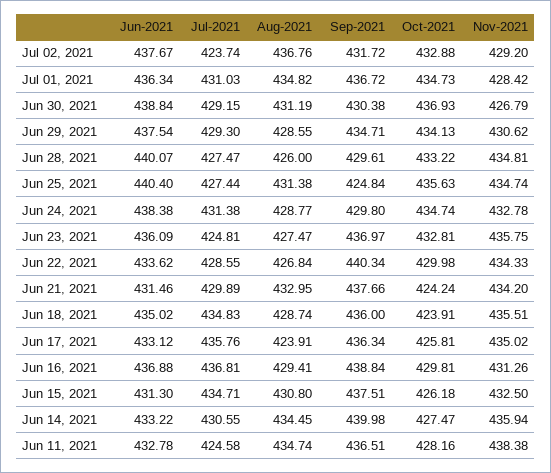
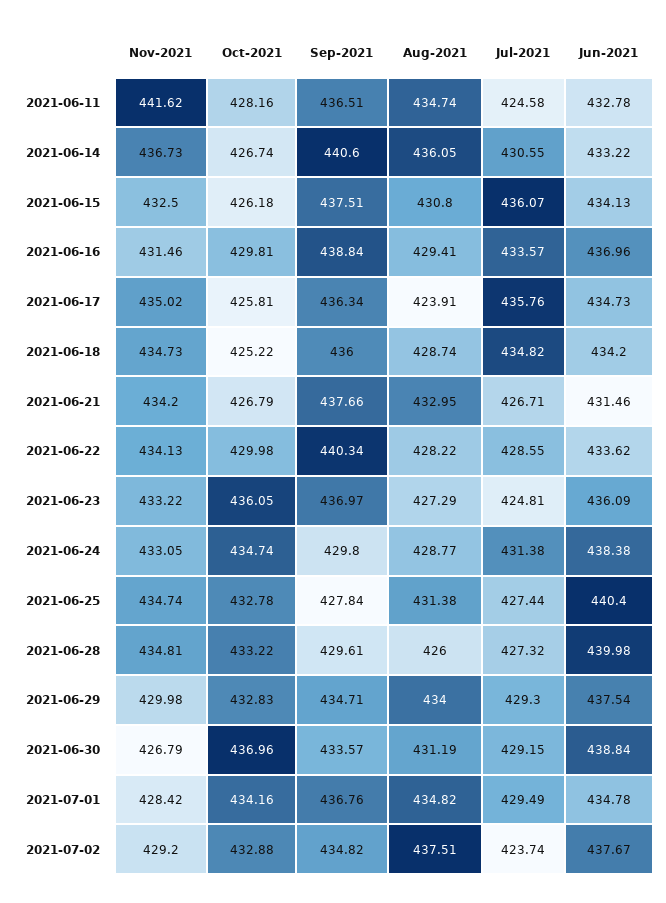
Aug-2021, Jul 02, 2021: 436.76 -> 437.51
Sep-2021, Jul 02, 2021: 431.72 -> 434.82
Jun-2021, Jul 01, 2021: 436.34 -> 434.78
Jul-2021, Jul 01, 2021: 431.03 -> 429.49
Sep-2021, Jul 01, 2021: 436.72 -> 436.76
Oct-2021, Jul 01, 2021: 434.73 -> 434.16
Sep-2021, Jun 30, 2021: 430.38 -> 433.57
Oct-2021, Jun 30, 2021: 436.93 -> 436.96
Aug-2021, Jun 29, 2021: 428.55 -> 434
Oct-2021, Jun 29, 2021: 434.13 -> 432.83
Nov-2021, Jun 29, 2021: 430.62 -> 429.98
Jun-2021, Jun 28, 2021: 440.07 -> 439.98
Jul-2021, Jun 28, 2021: 427.47 -> 427.32
Sep-2021, Jun 25, 2021: 424.84 -> 427.84
Oct-2021, Jun 25, 2021: 435.63 -> 432.78
Nov-2021, Jun 24, 2021: 432.78 -> 433.05
Aug-2021, Jun 23, 2021: 427.47 -> 427.29
Oct-2021, Jun 23, 2021: 432.81 -> 436.05
Nov-2021, Jun 23, 2021: 435.75 -> 433.22
Aug-2021, Jun 22, 2021: 426.84 -> 428.22
Nov-2021, Jun 22, 2021: 434.33 -> 434.13
Jul-2021, Jun 21, 2021: 429.89 -> 426.71
Oct-2021, Jun 21, 2021: 424.24 -> 426.79
Jun-2021, Jun 18, 2021: 435.02 -> 434.2
Jul-2021, Jun 18, 2021: 434.83 -> 434.82
Oct-2021, Jun 18, 2021: 423.91 -> 425.22
Nov-2021, Jun 18, 2021: 435.51 -> 434.73
Jun-2021, Jun 17, 2021: 433.12 -> 434.73
Jun-2021, Jun 16, 2021: 436.88 -> 436.96
Jul-2021, Jun 16, 2021: 436.81 -> 433.57
Nov-2021, Jun 16, 2021: 431.26 -> 431.46
Jun-2021, Jun 15, 2021: 431.3 -> 434.13
Jul-2021, Jun 15, 2021: 434.71 -> 436.07
Aug-2021, Jun 14, 2021: 434.45 -> 436.05
Sep-2021, Jun 14, 2021: 439.98 -> 440.6
Oct-2021, Jun 14, 2021: 427.47 -> 426.74
Nov-2021, Jun 14, 2021: 435.94 -> 436.73
Nov-2021, Jun 11, 2021: 438.38 -> 441.62

